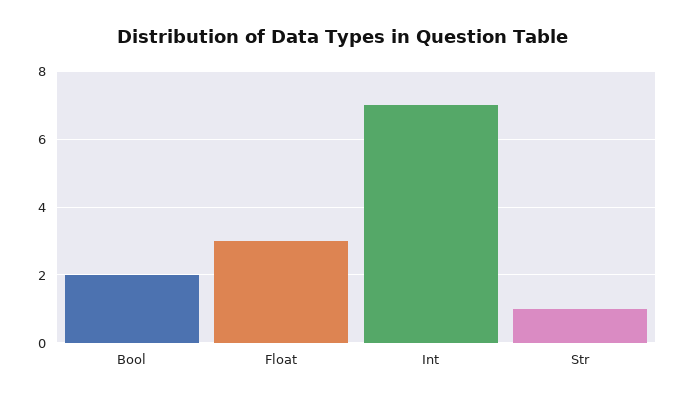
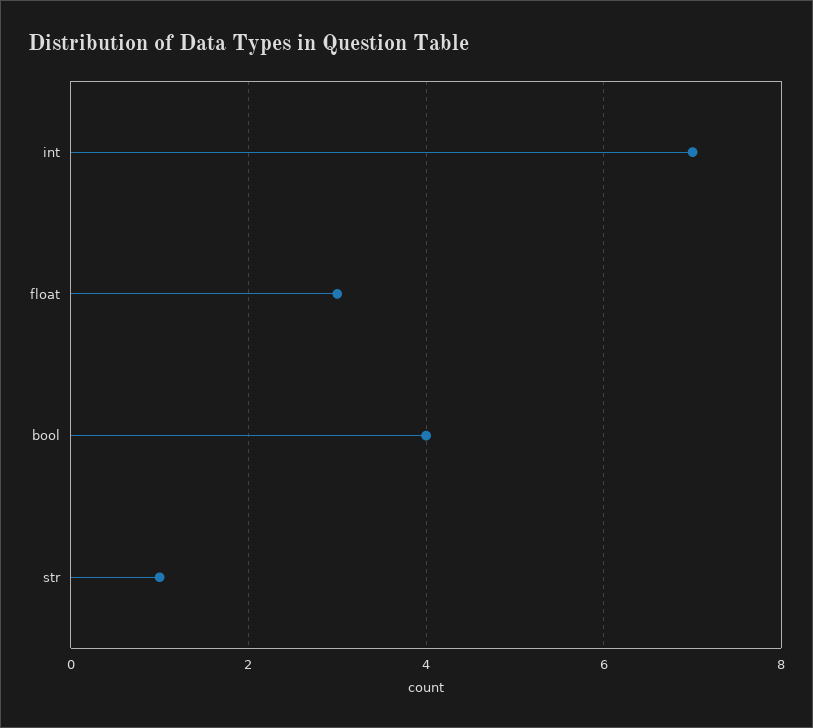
Bool: 2 -> 4

